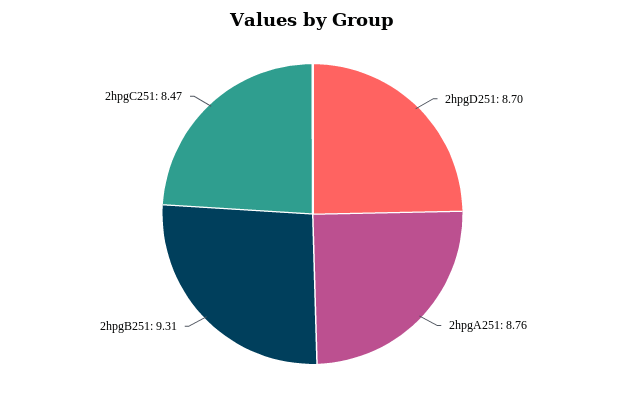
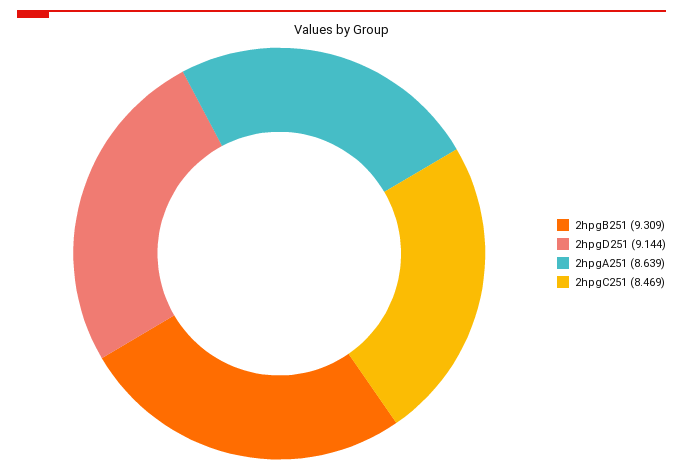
2hpgD251: 8.7 -> 9.144
2hpgA251: 8.76 -> 8.639

